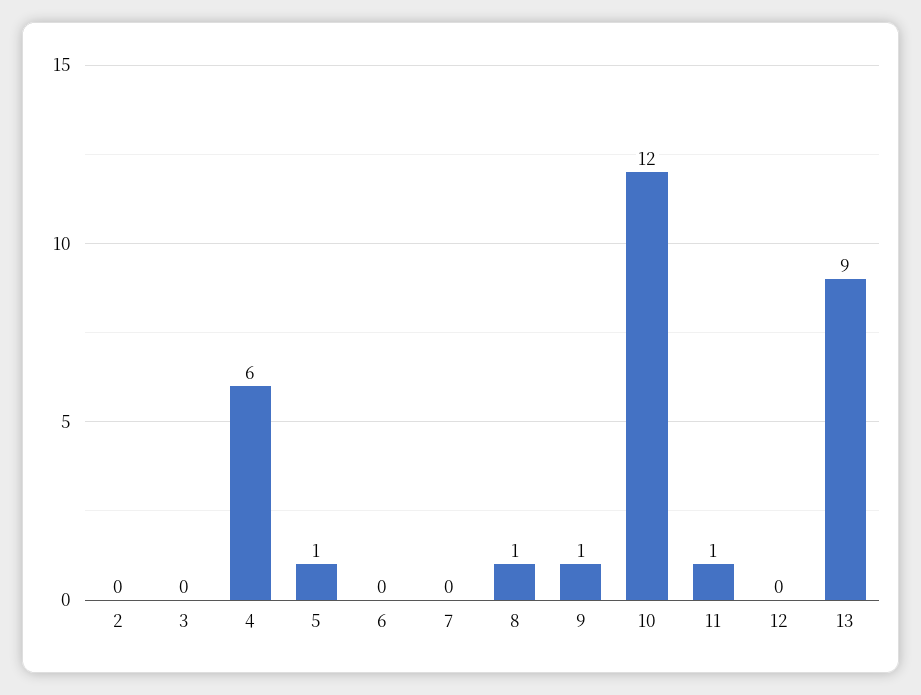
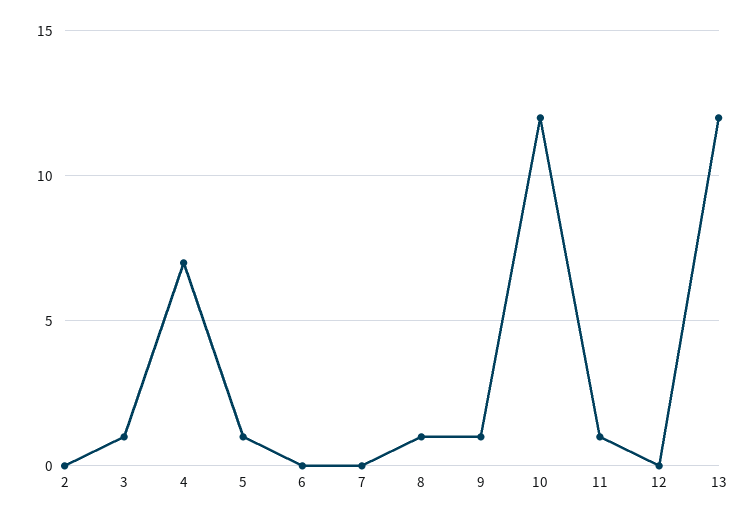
3: 0 -> 1
4: 6 -> 7
13: 9 -> 12

